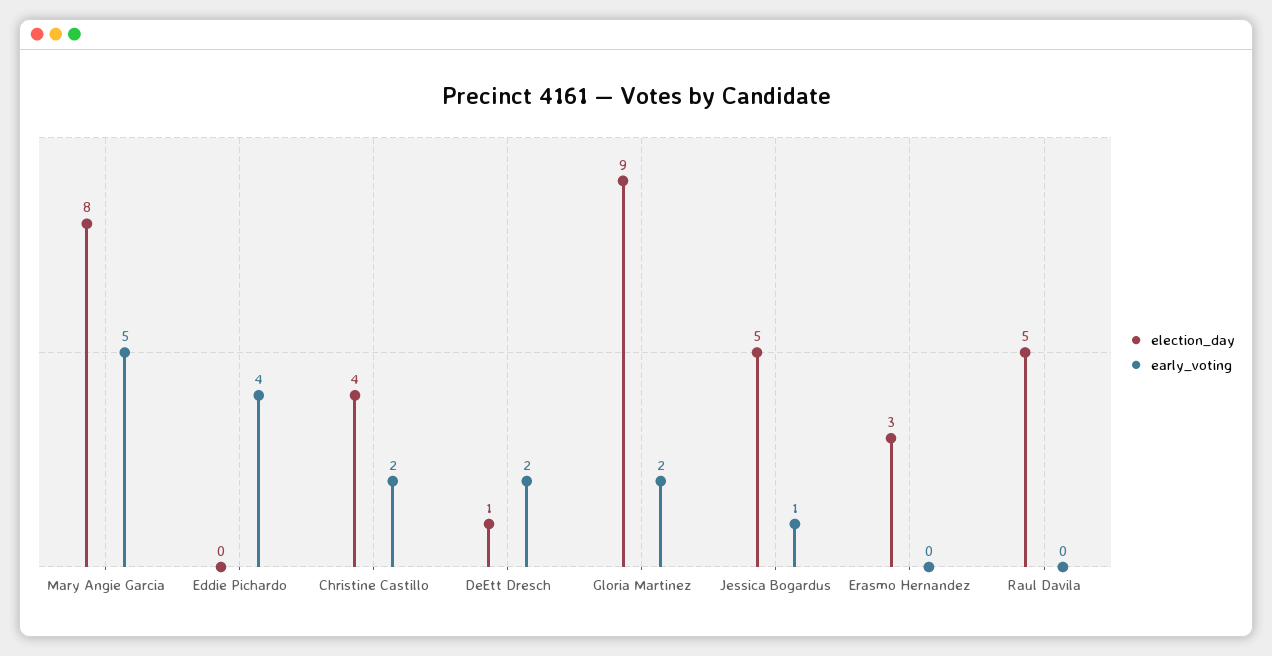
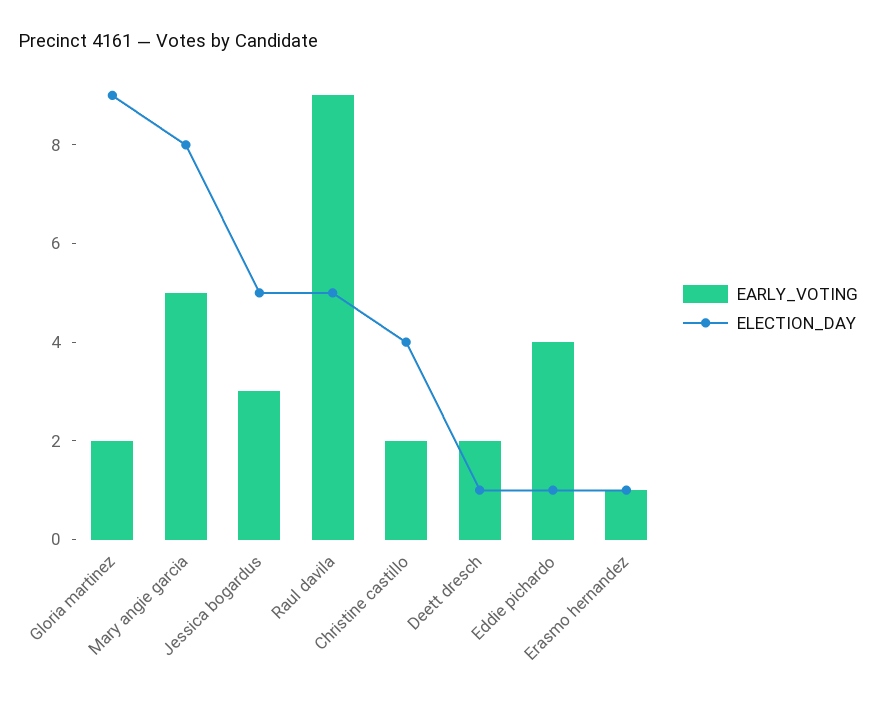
election_day, Eddie Pichardo: 0 -> 1
early_voting, Jessica Bogardus: 1 -> 3
election_day, Erasmo Hernandez: 3 -> 1
early_voting, Erasmo Hernandez: 0 -> 1
early_voting, Raul Davila: 0 -> 9

